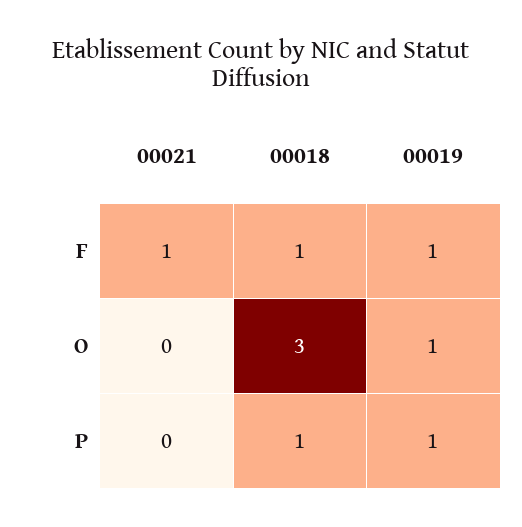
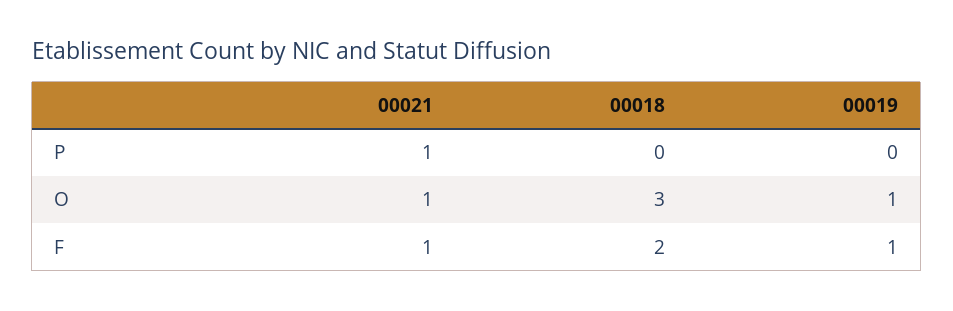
00018, F: 1 -> 2
00021, O: 0 -> 1
00021, P: 0 -> 1
00018, P: 1 -> 0
00019, P: 1 -> 0

